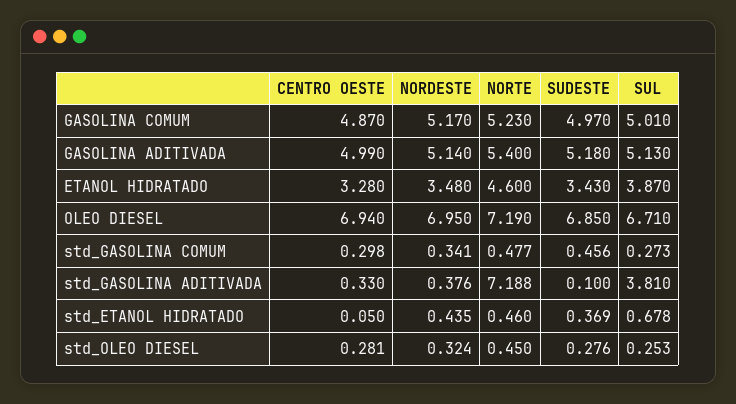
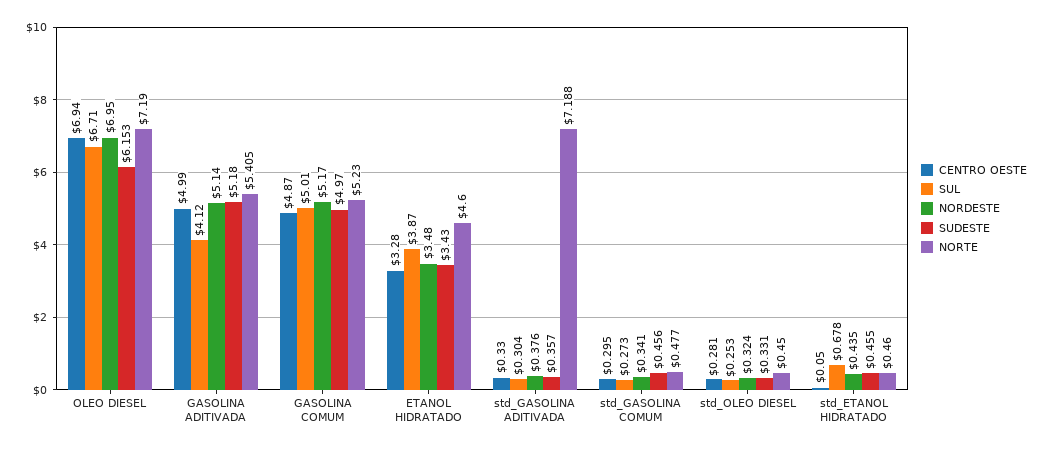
NORTE, GASOLINA ADITIVADA: 5.4 -> 5.405
SUL, GASOLINA ADITIVADA: 5.13 -> 4.12
SUDESTE, OLEO DIESEL: 6.85 -> 6.153
CENTRO OESTE, std_GASOLINA COMUM: 0.298 -> 0.295
SUDESTE, std_GASOLINA ADITIVADA: 0.1 -> 0.357
SUL, std_GASOLINA ADITIVADA: 3.81 -> 0.304
SUDESTE, std_ETANOL HIDRATADO: 0.369 -> 0.455
SUDESTE, std_OLEO DIESEL: 0.276 -> 0.331

